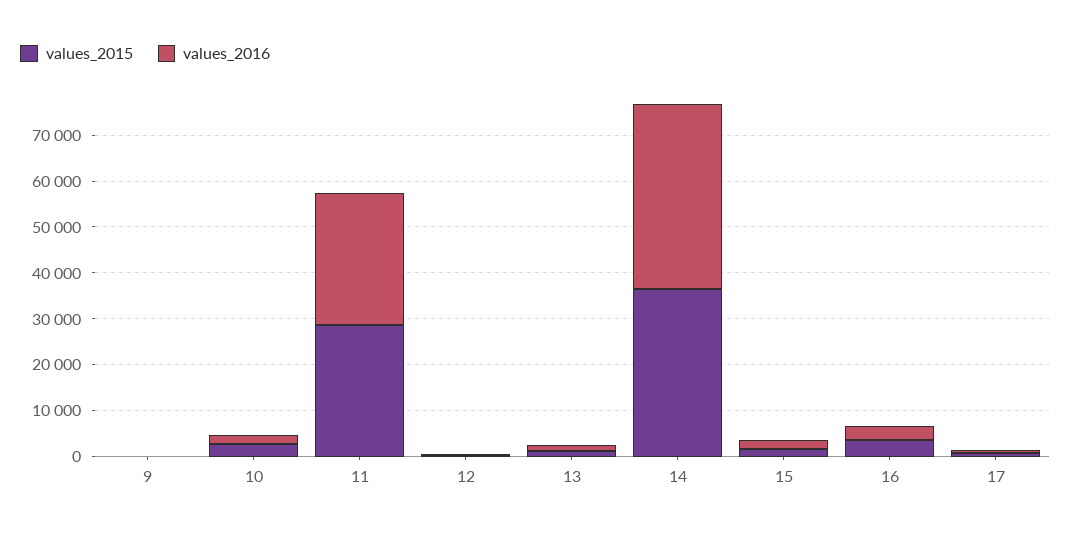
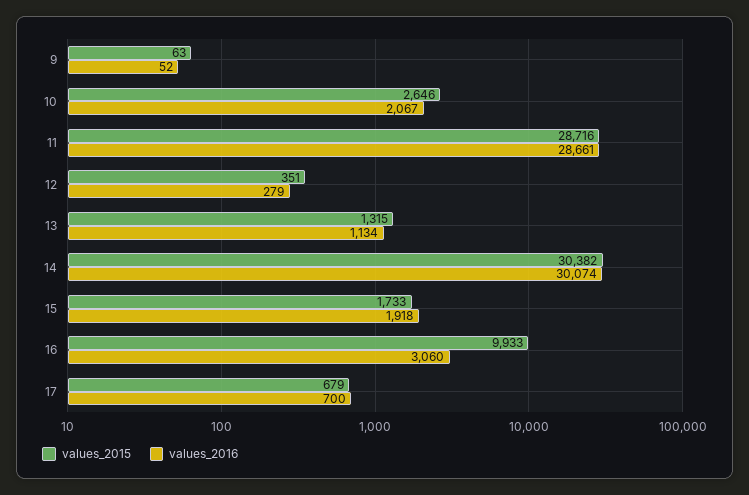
values_2015, 14: 36000 -> 30382
values_2016, 14: 40000 -> 30074
values_2015, 16: 4000 -> 9933

